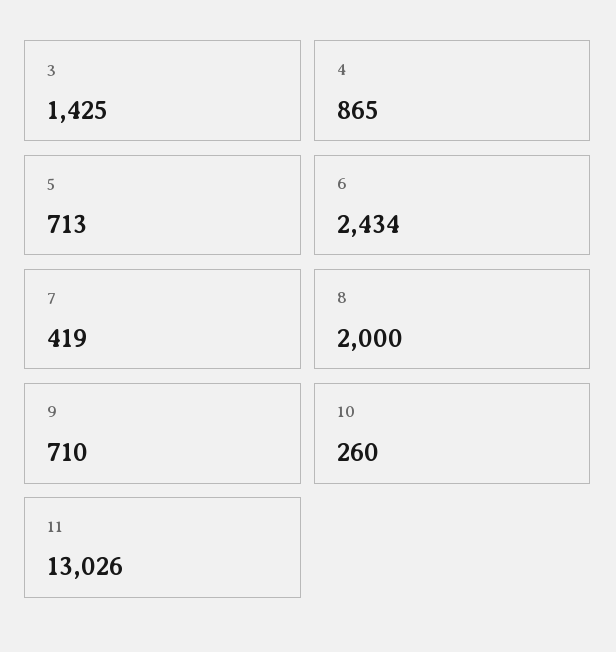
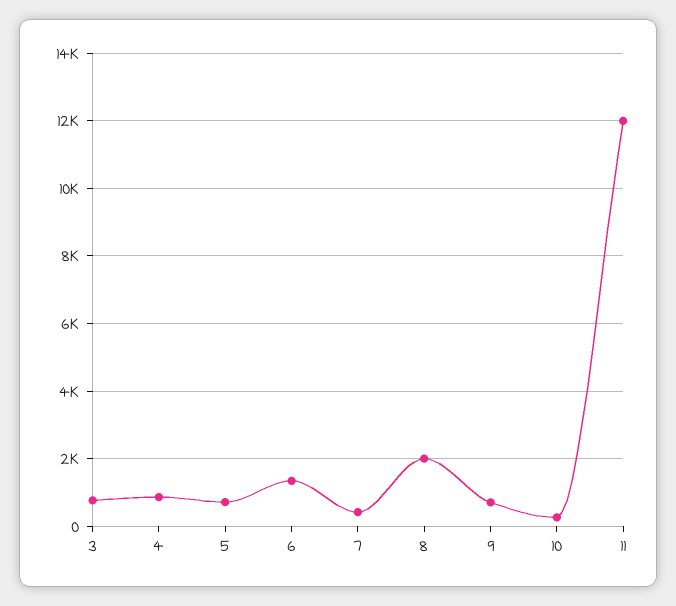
3: 1425 -> 800
6: 2434 -> 1400
11: 13026 -> 12000

